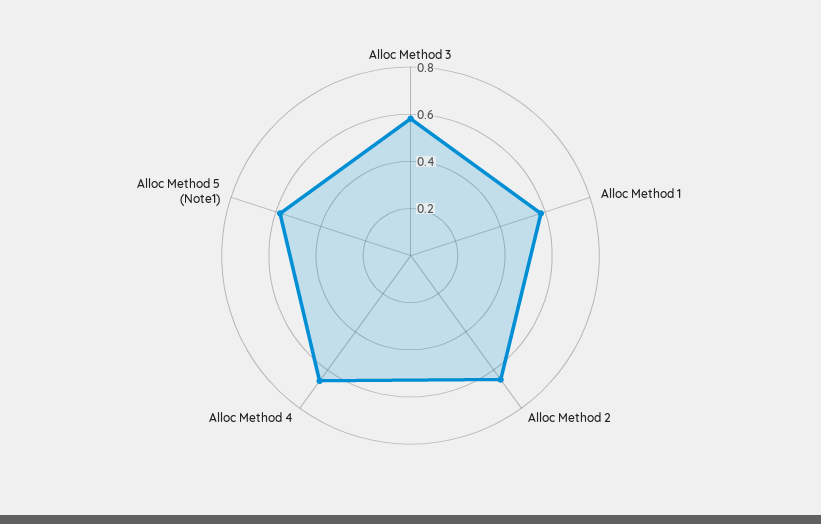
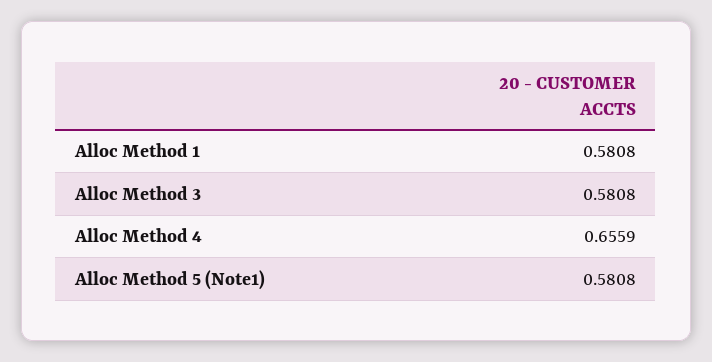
Alloc Method 2: 0.65 -> none

